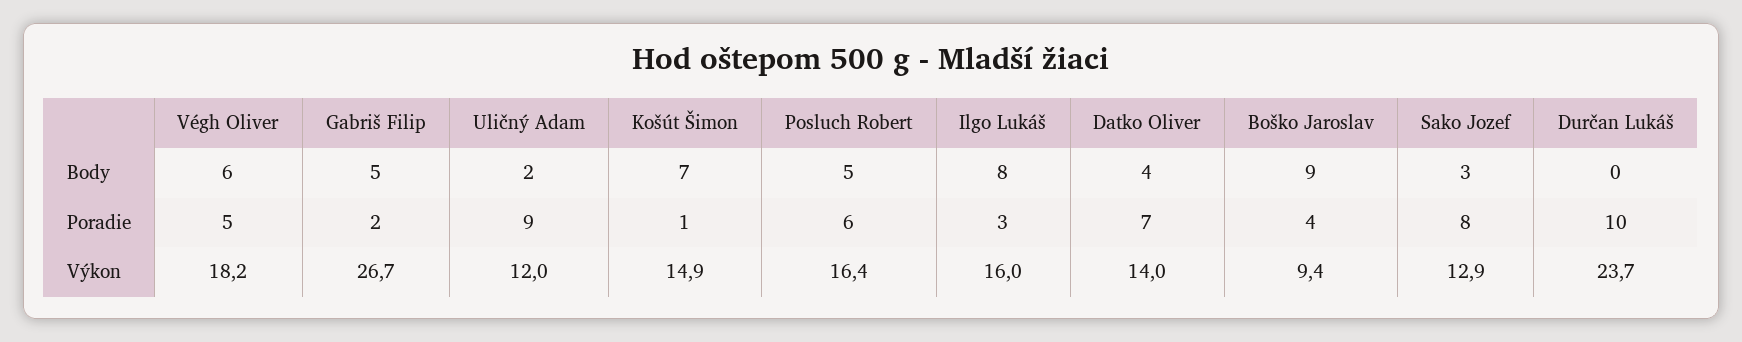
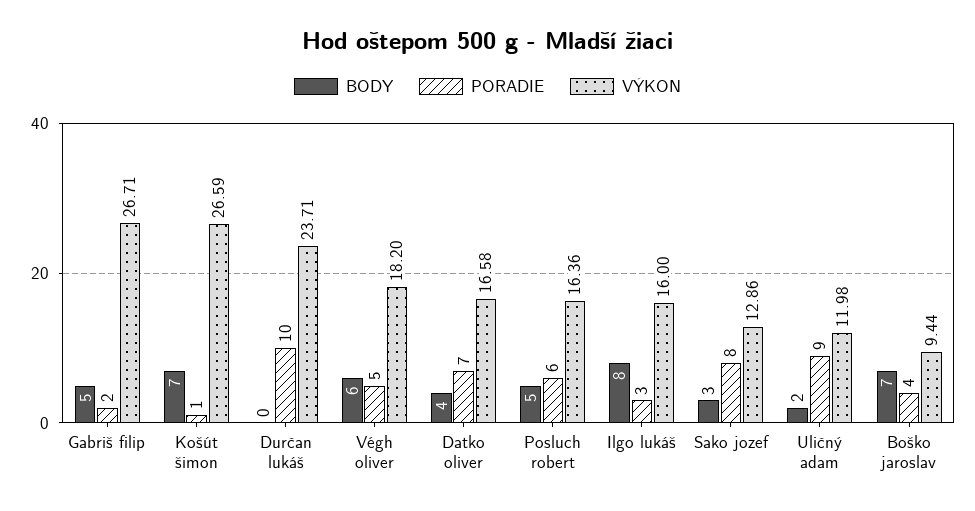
Body, Boško Jaroslav: 9 -> 7
Výkon, Košút Šimon: 14.9 -> 26.59
Výkon, Datko Oliver: 14 -> 16.58

